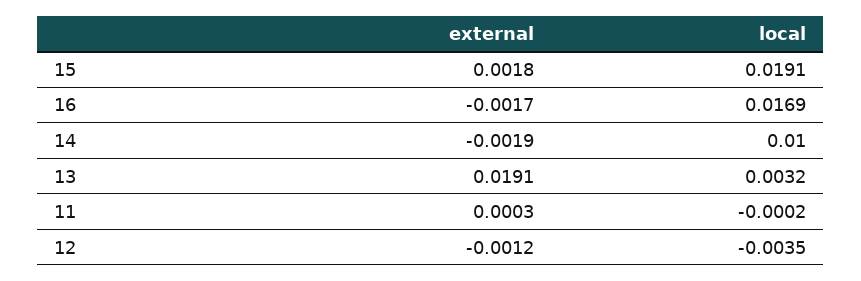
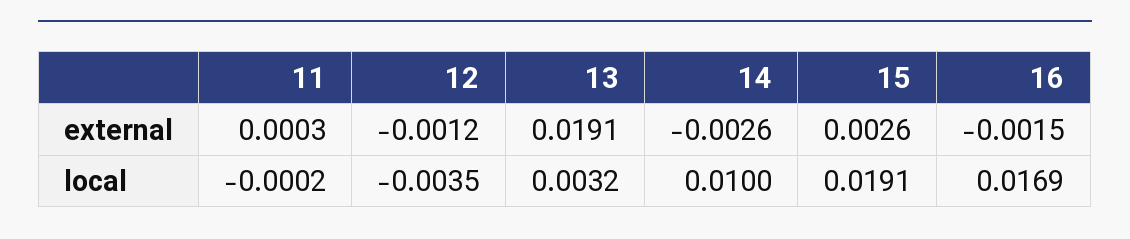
external, 15: 0.0018 -> 0.0026
external, 16: -0.0017 -> -0.0015
external, 14: -0.0019 -> -0.0026

